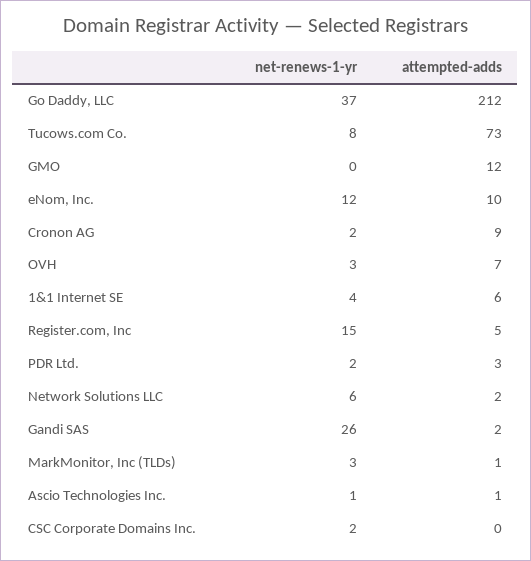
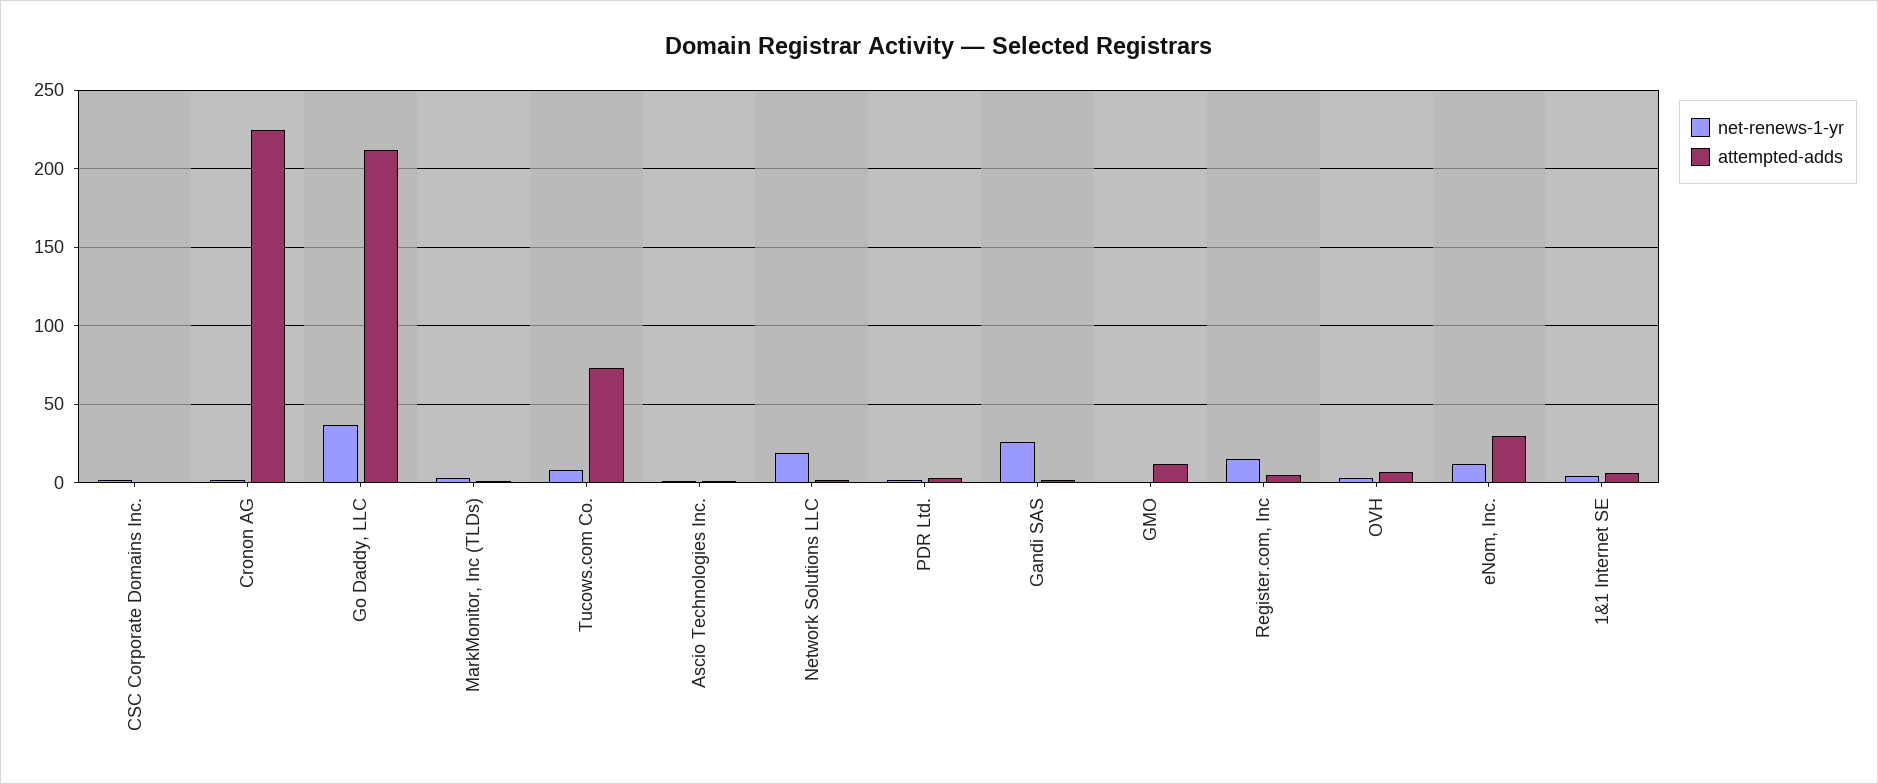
attempted-adds, eNom, Inc.: 10 -> 30
attempted-adds, Cronon AG: 9 -> 225
net-renews-1-yr, Network Solutions LLC: 6 -> 20

